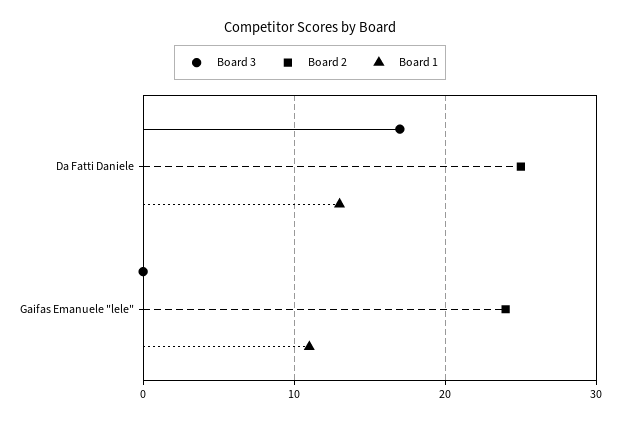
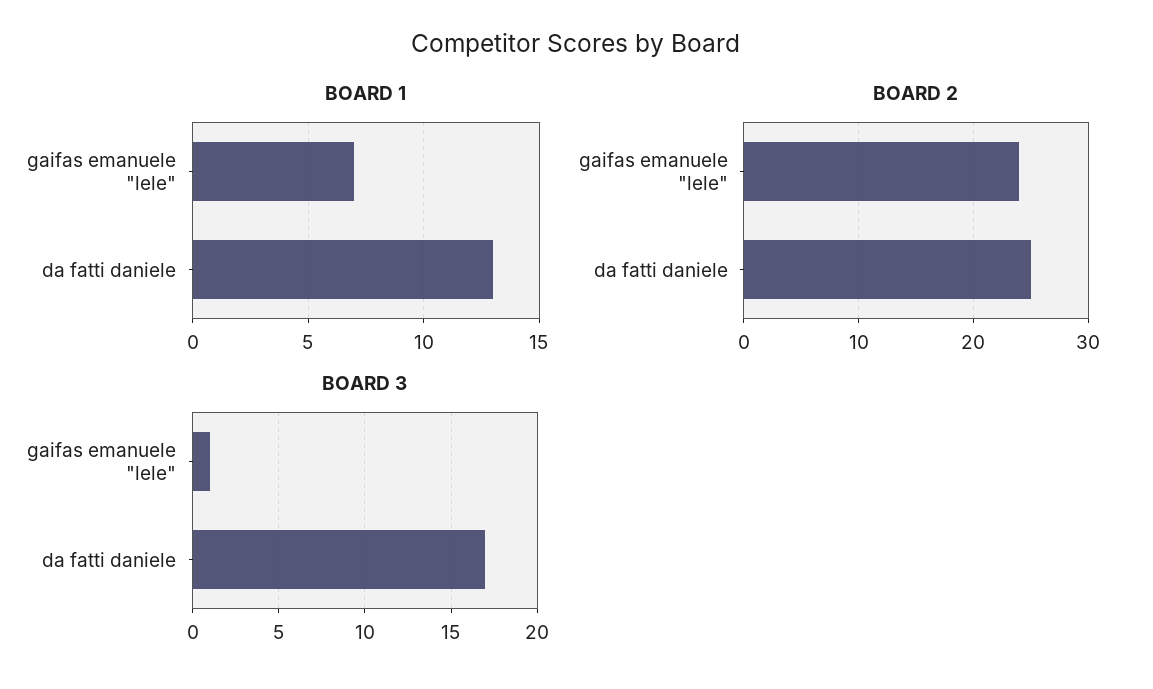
Board 3, Gaifas Emanuele "lele": 0 -> 1
Board 1, Gaifas Emanuele "lele": 11 -> 7

